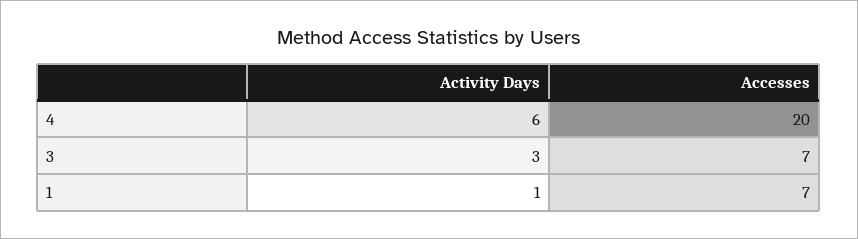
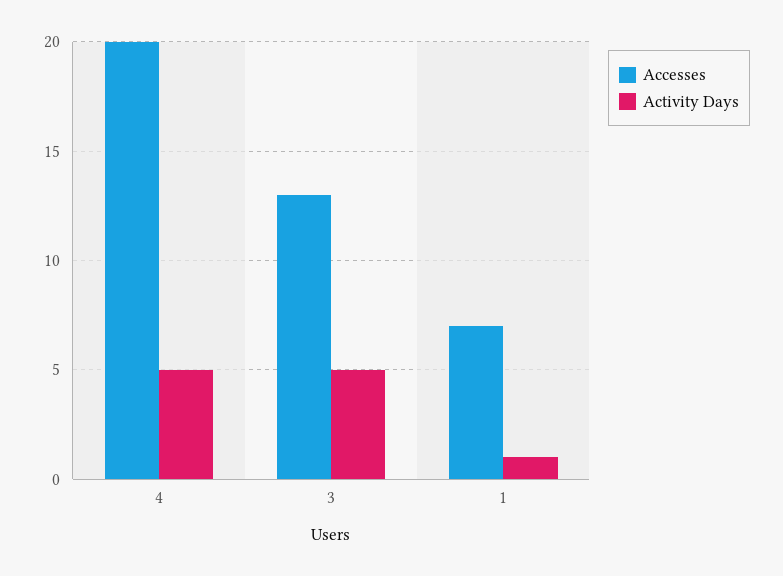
Activity Days, 4: 6 -> 5
Activity Days, 3: 3 -> 5
Accesses, 3: 7 -> 13

